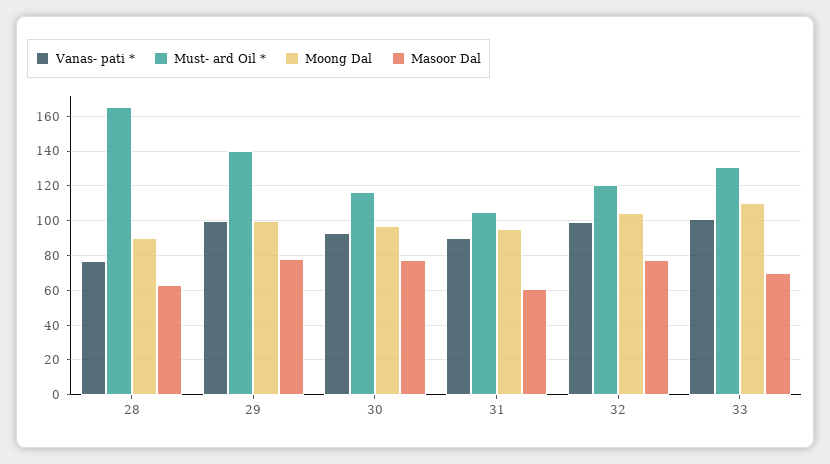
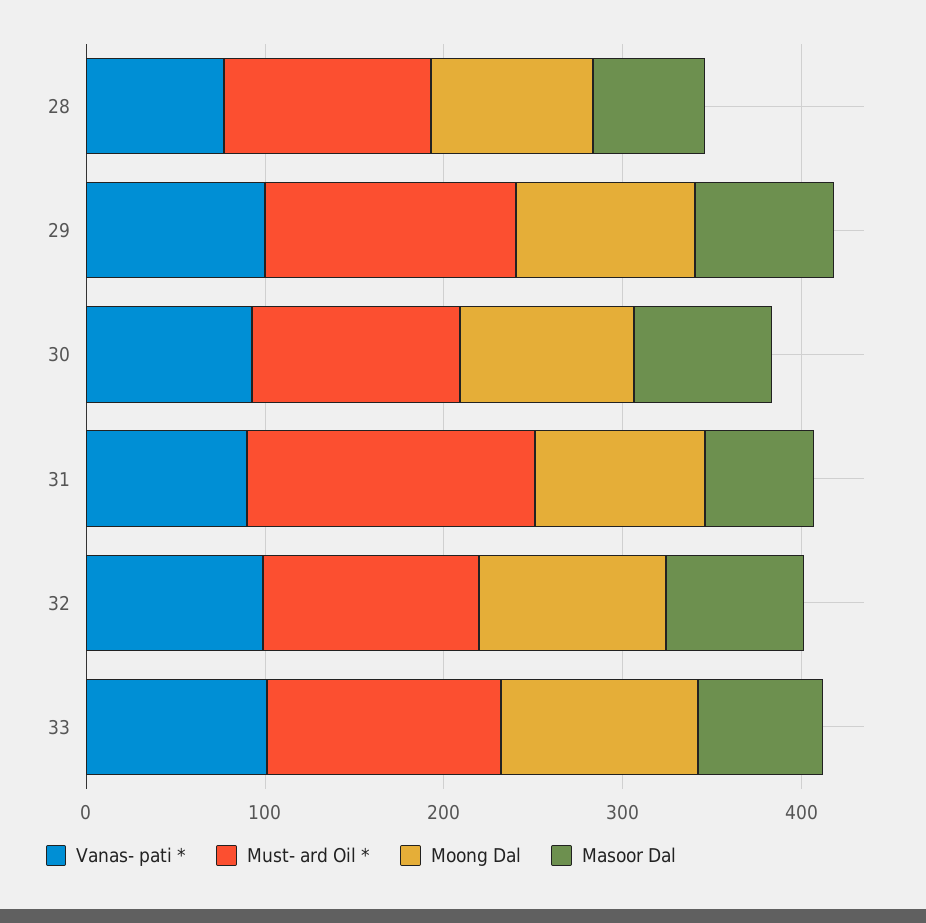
Must- ard Oil *, 28: 165 -> 120
Must- ard Oil *, 31: 105 -> 160

